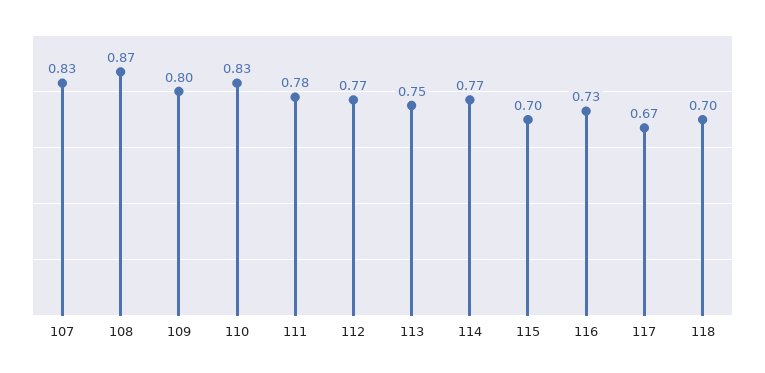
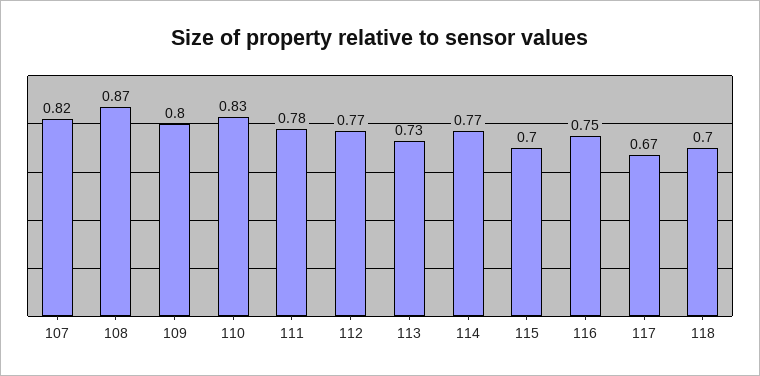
107: 0.83 -> 0.82
113: 0.75 -> 0.73
116: 0.73 -> 0.75

